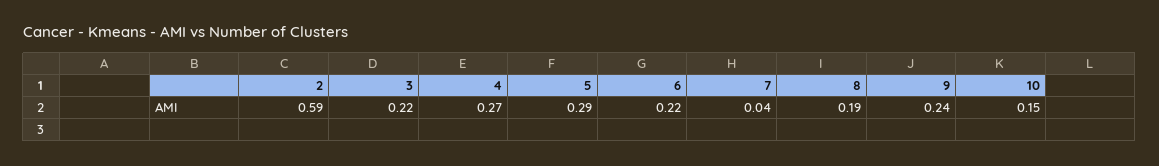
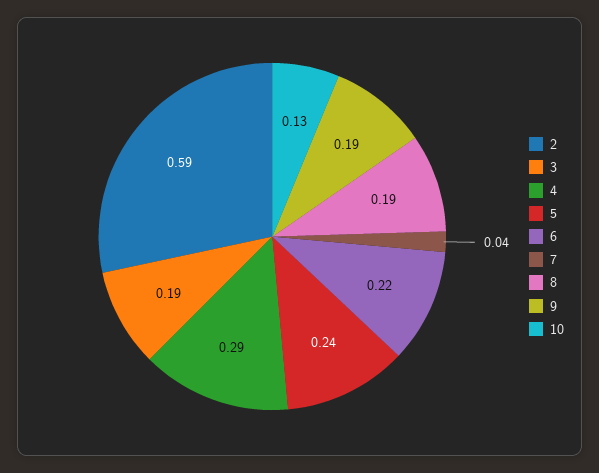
3: 0.22 -> 0.19
4: 0.27 -> 0.29
5: 0.29 -> 0.24
9: 0.24 -> 0.19
10: 0.15 -> 0.13

